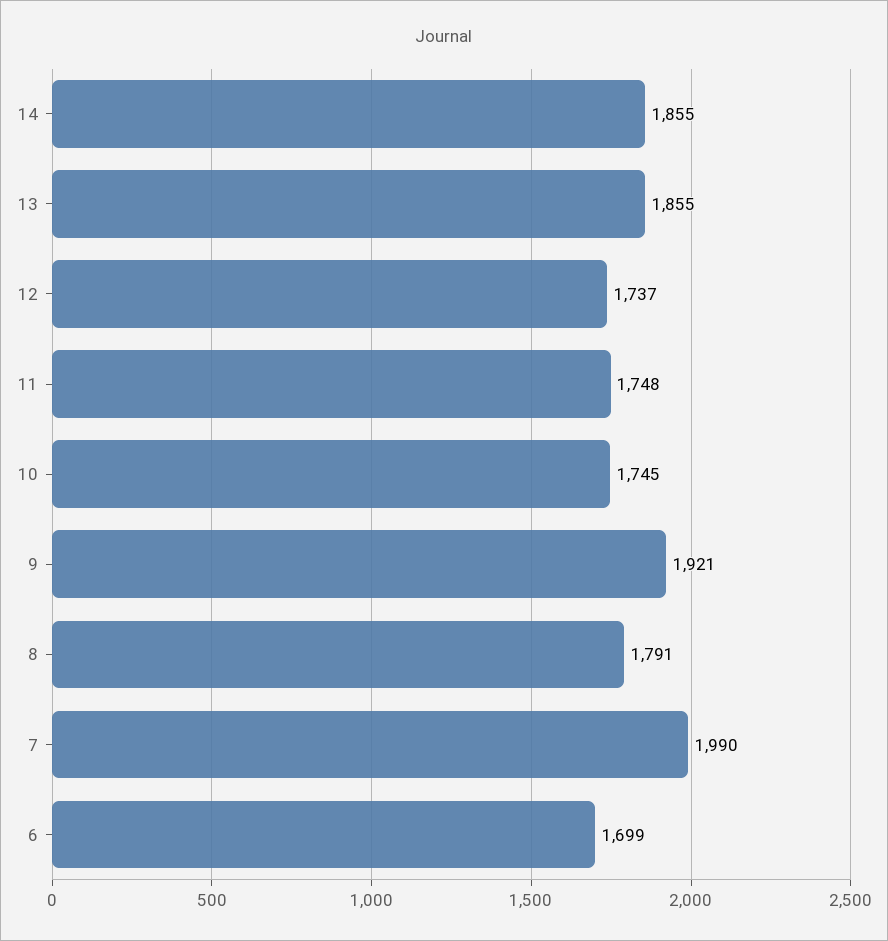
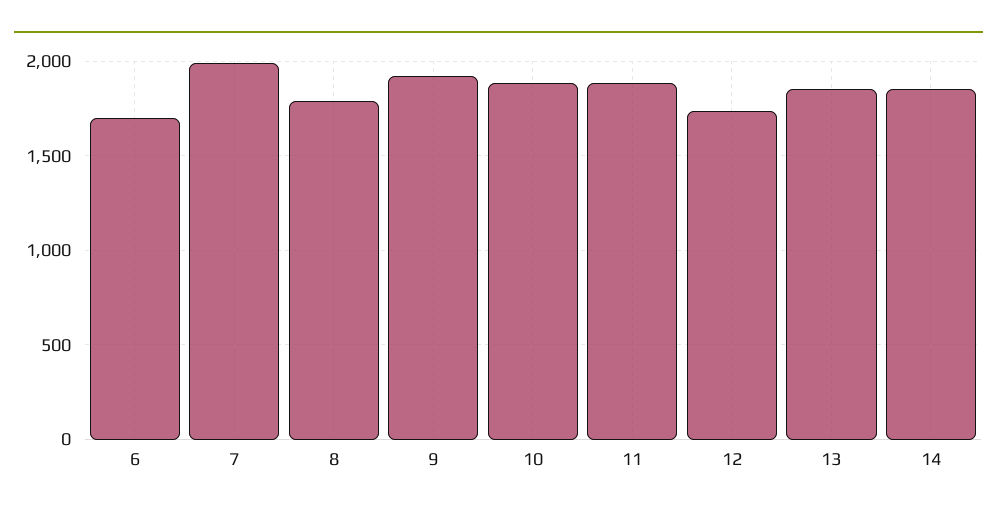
11: 1748 -> 1900
10: 1745 -> 1900

